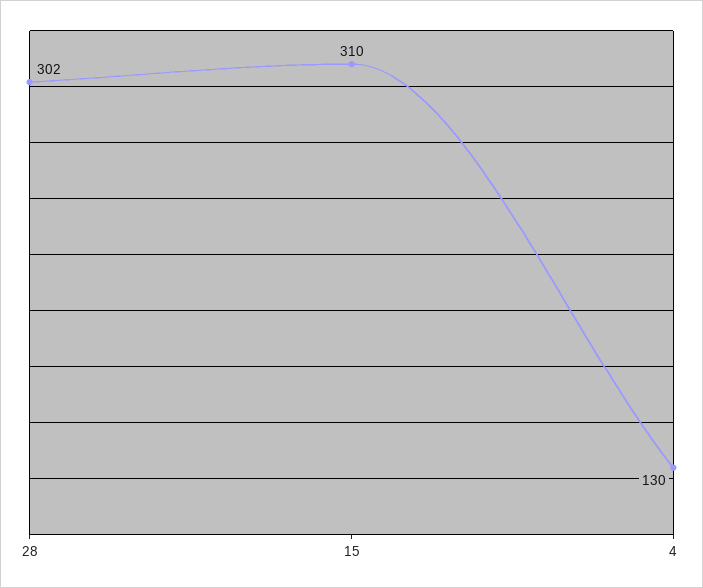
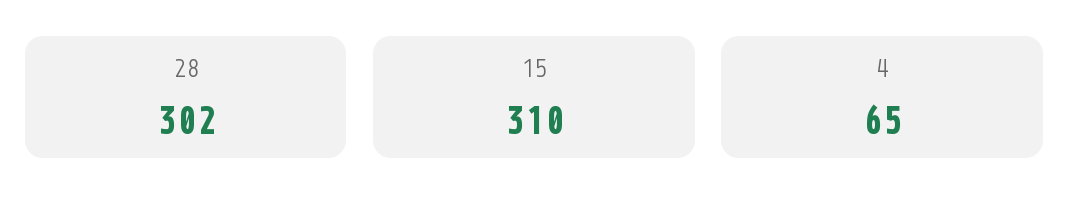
4: 130 -> 65

